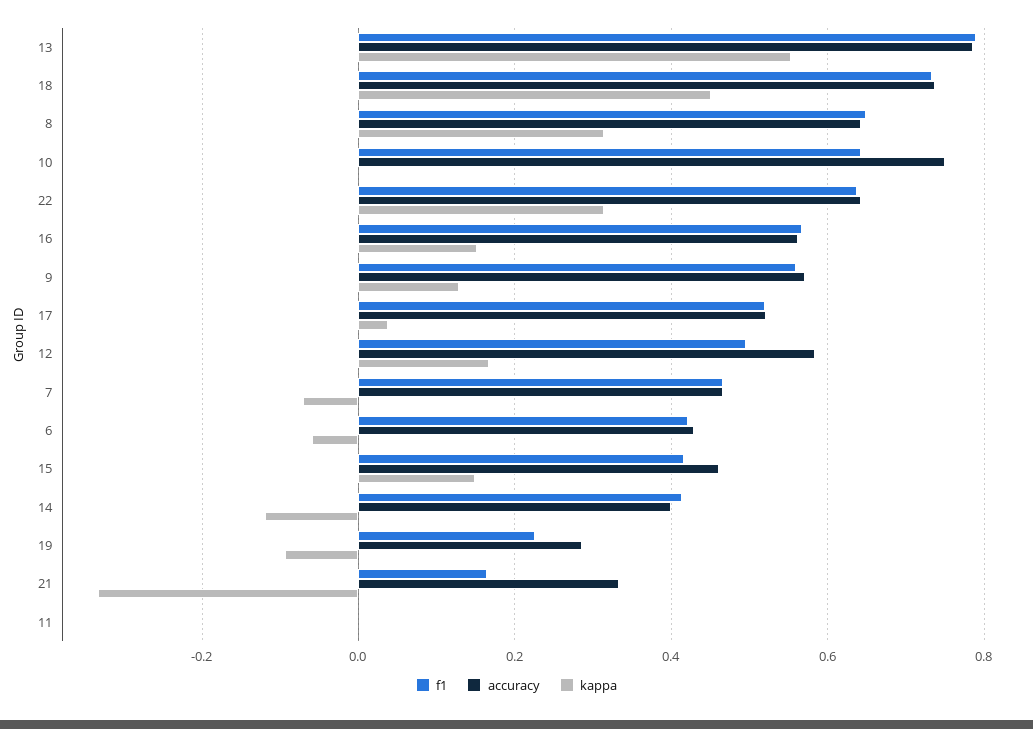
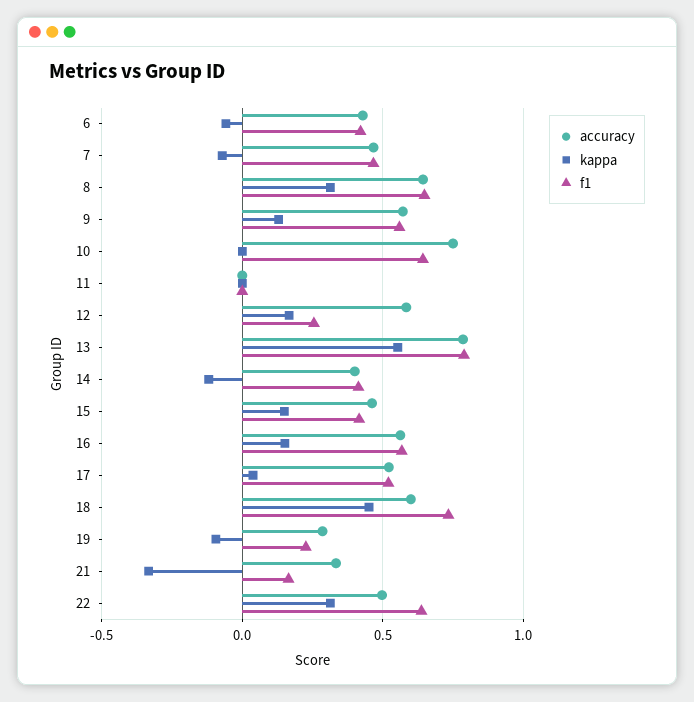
accuracy, 18: 0.74 -> 0.6
accuracy, 22: 0.64 -> 0.5
f1, 12: 0.5 -> 0.25

